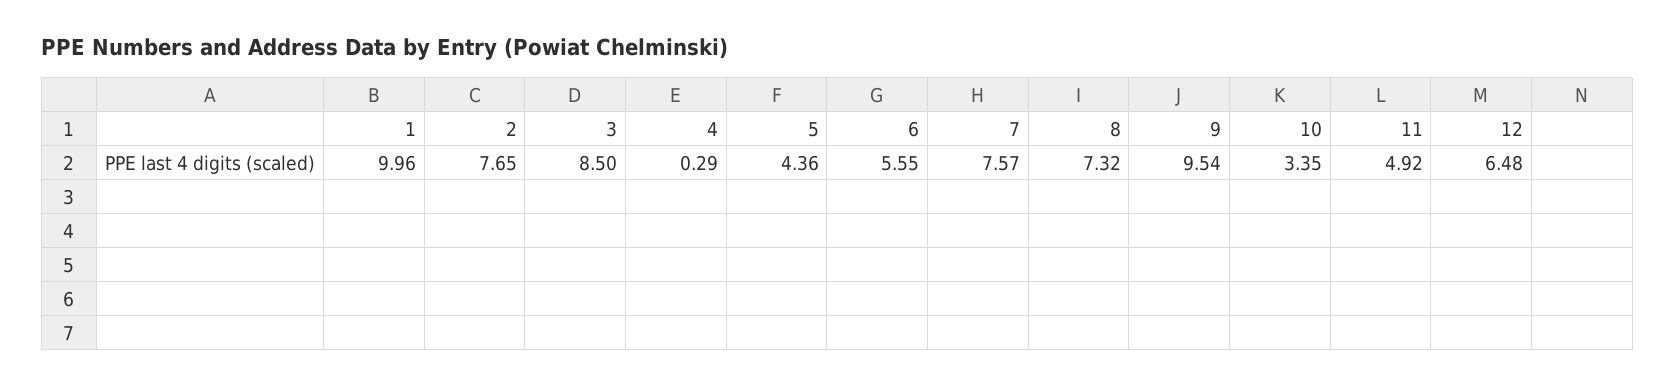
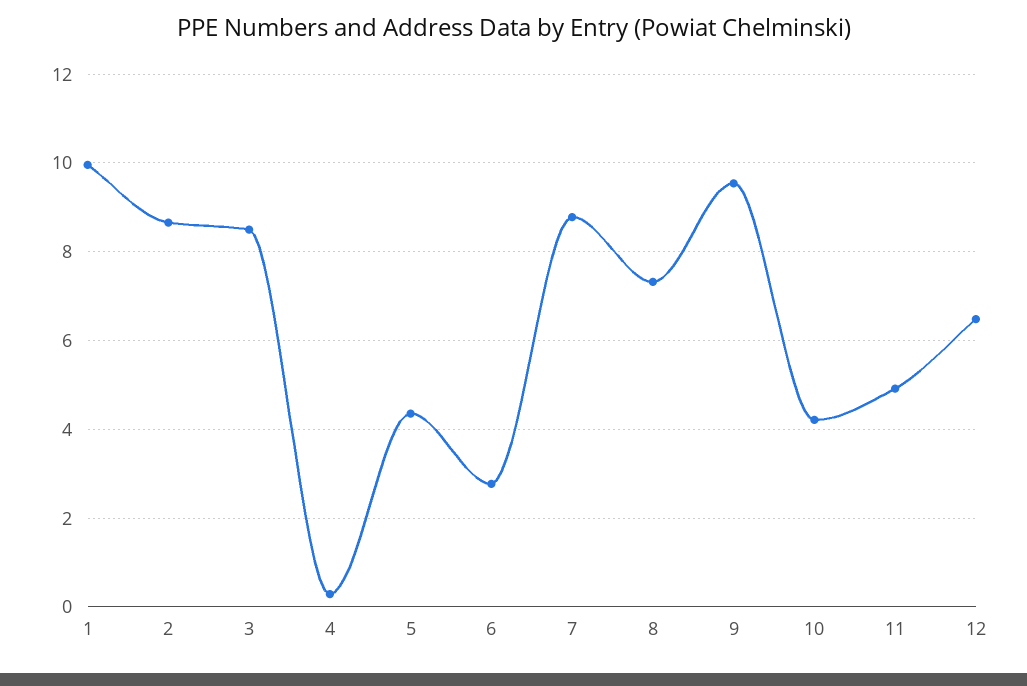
2: 7.65 -> 8.6
6: 5.55 -> 2.8
7: 7.57 -> 8.8
10: 3.35 -> 4.2

